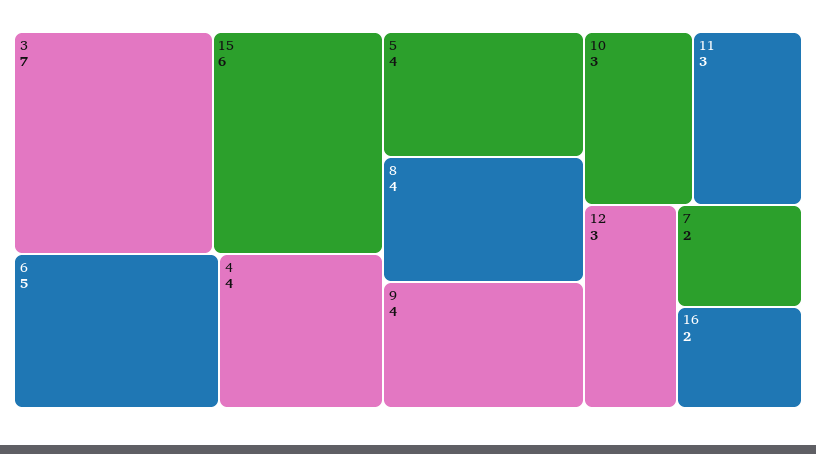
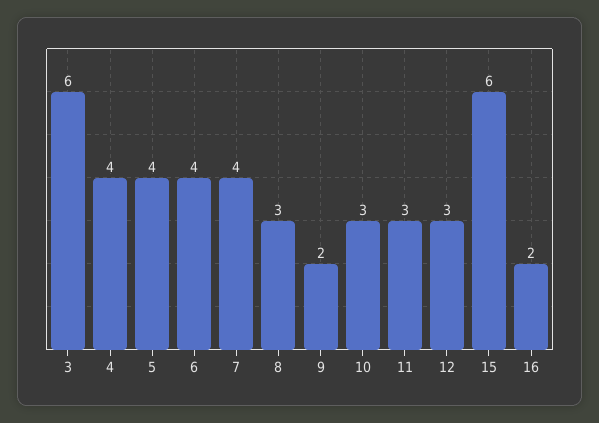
3: 7 -> 6
6: 5 -> 4
8: 4 -> 3
9: 4 -> 2
7: 2 -> 4

